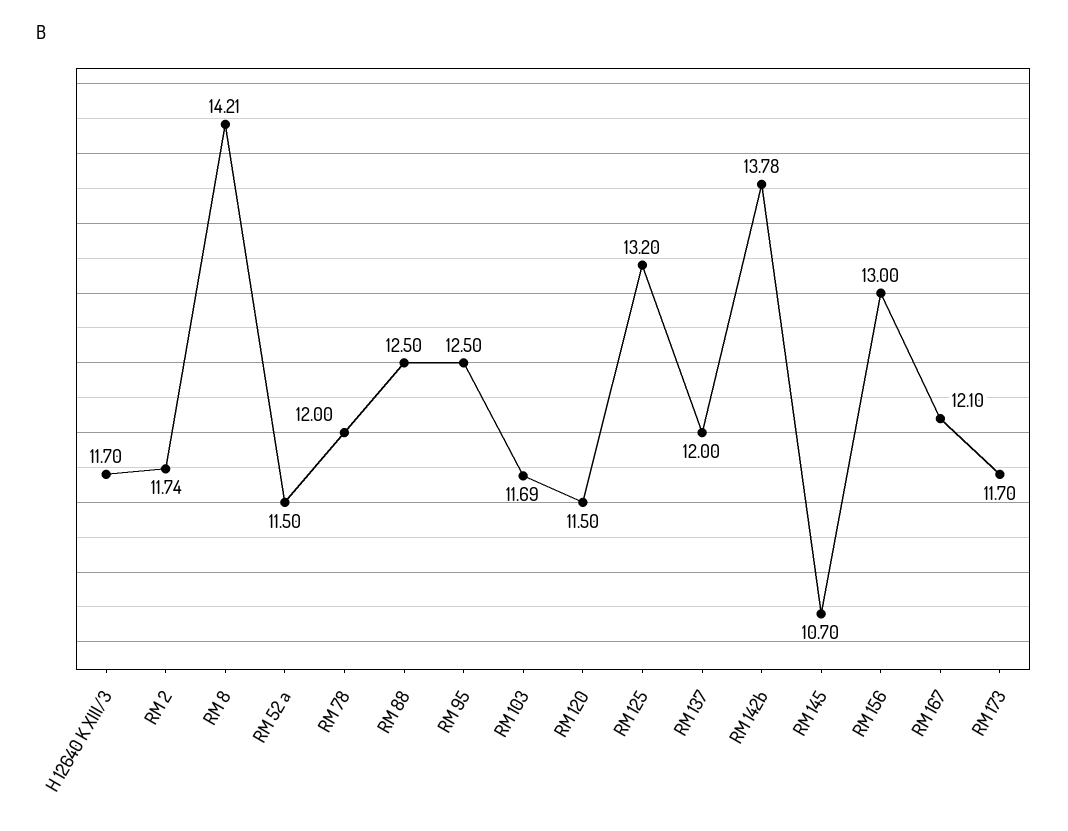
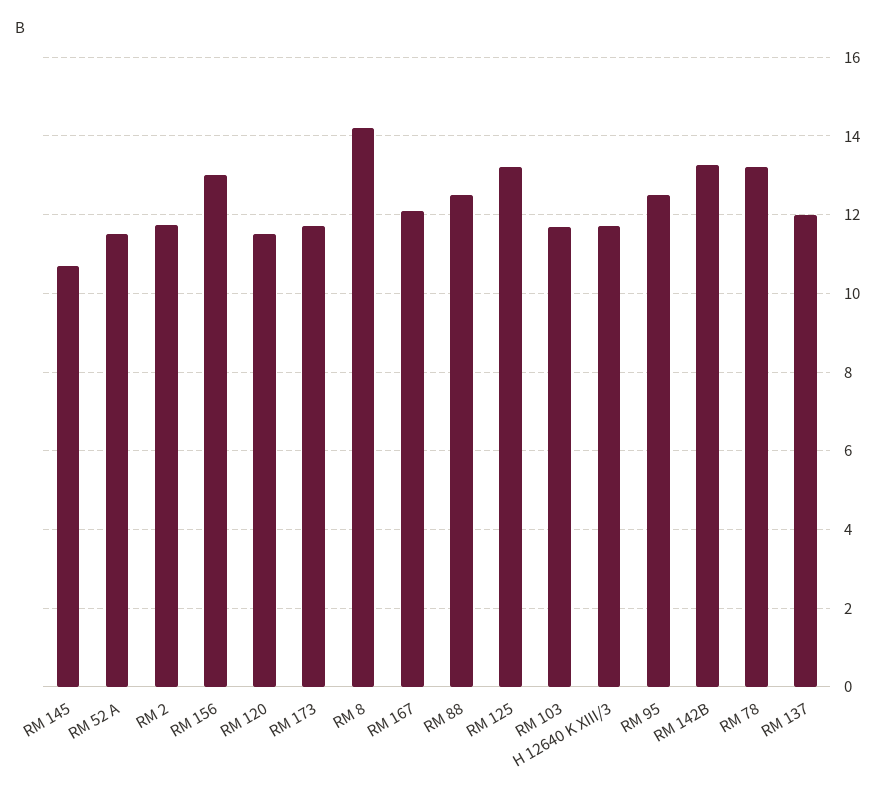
RM 78: 12 -> 13.2
RM 142b: 13.78 -> 13.2

